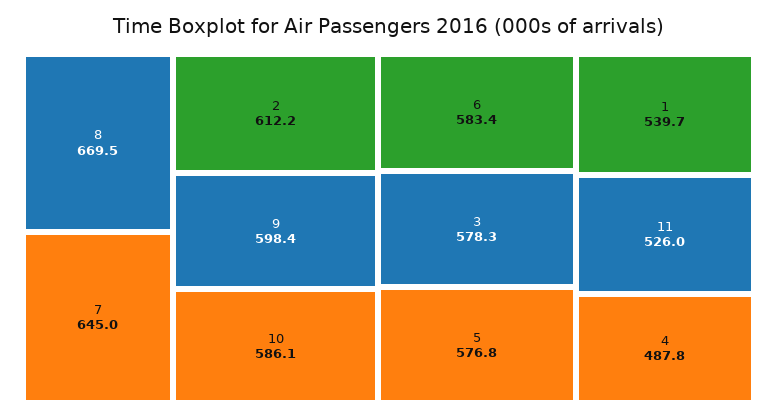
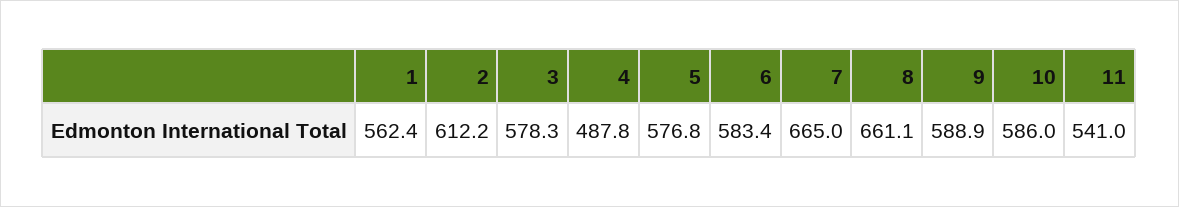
8: 669.5 -> 661.1
7: 645 -> 665
9: 598.4 -> 588.9
10: 586.1 -> 586
1: 539.7 -> 562.4
11: 526 -> 541

